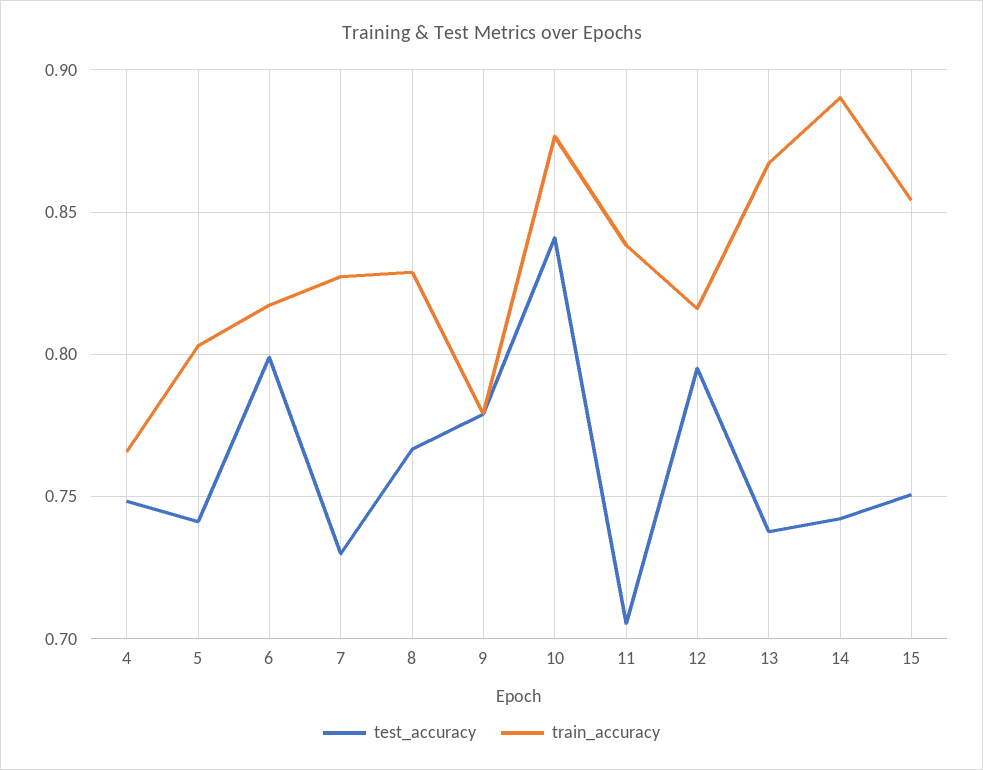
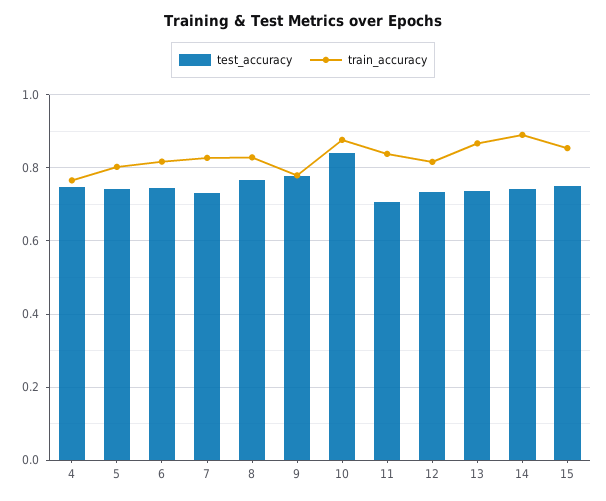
test_accuracy, 6: 0.8 -> 0.74
test_accuracy, 12: 0.795 -> 0.74

